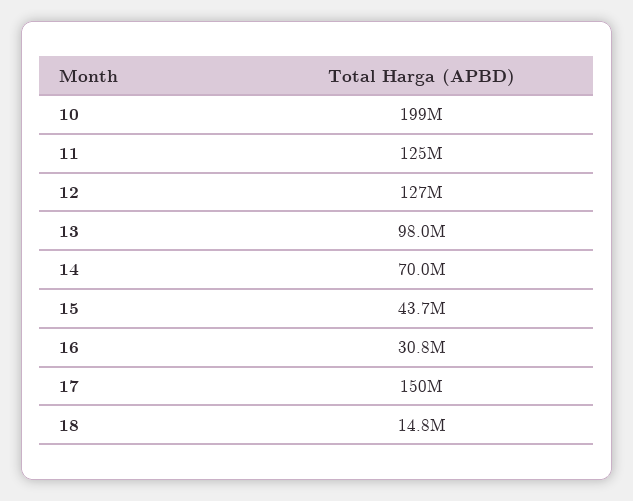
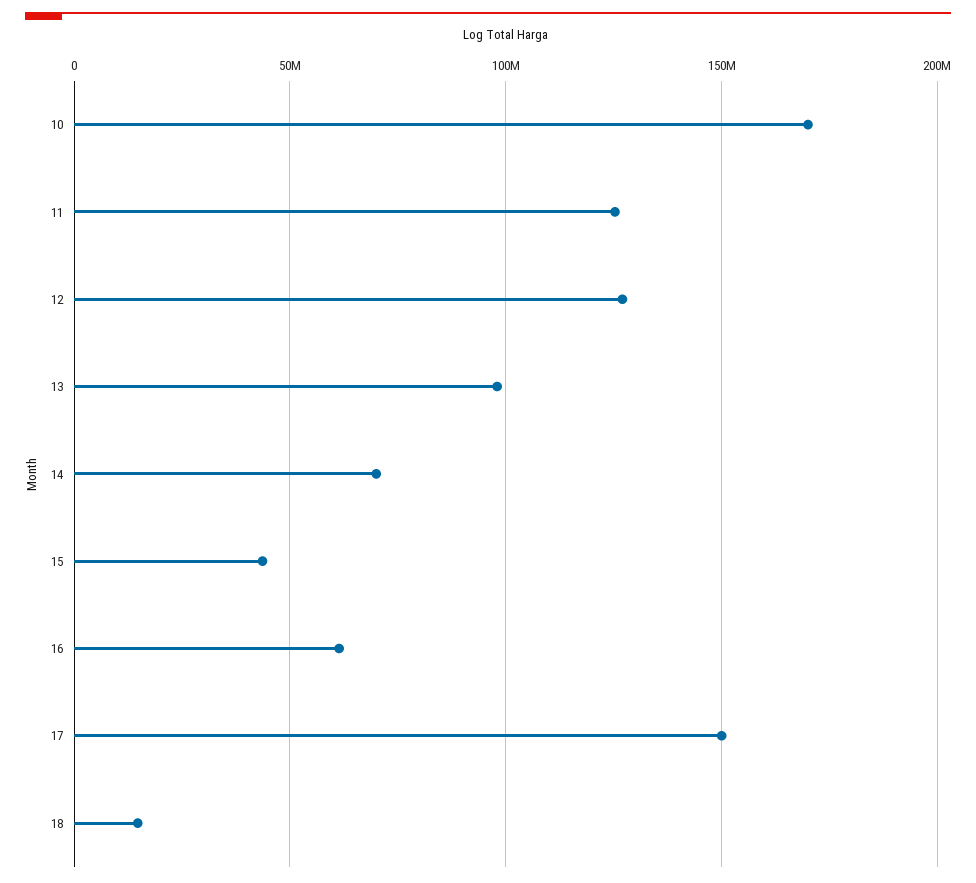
10: 199000000 -> 170000000
16: 30800000 -> 60000000

